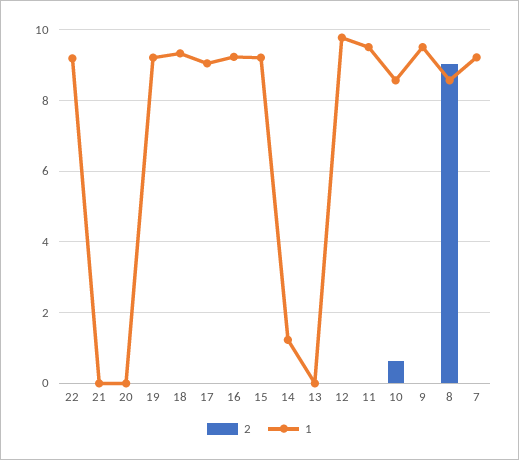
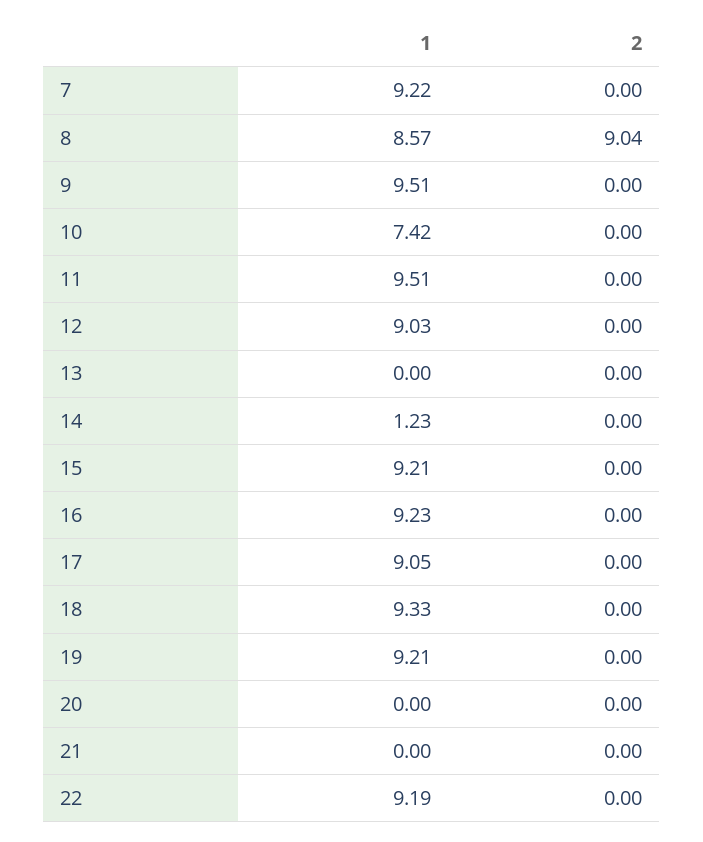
1, 12: 9.8 -> 9.03
2, 10: 0.6 -> 0
1, 10: 8.6 -> 7.42

